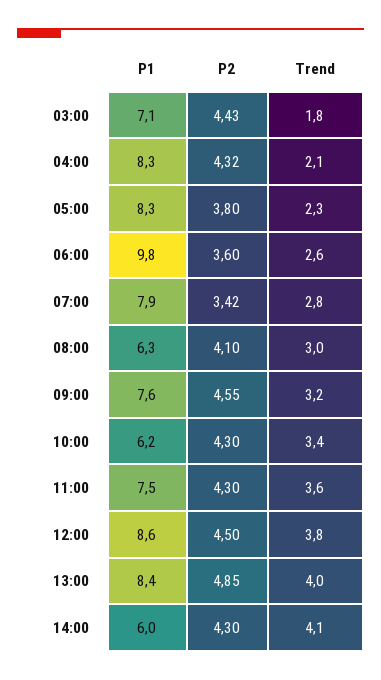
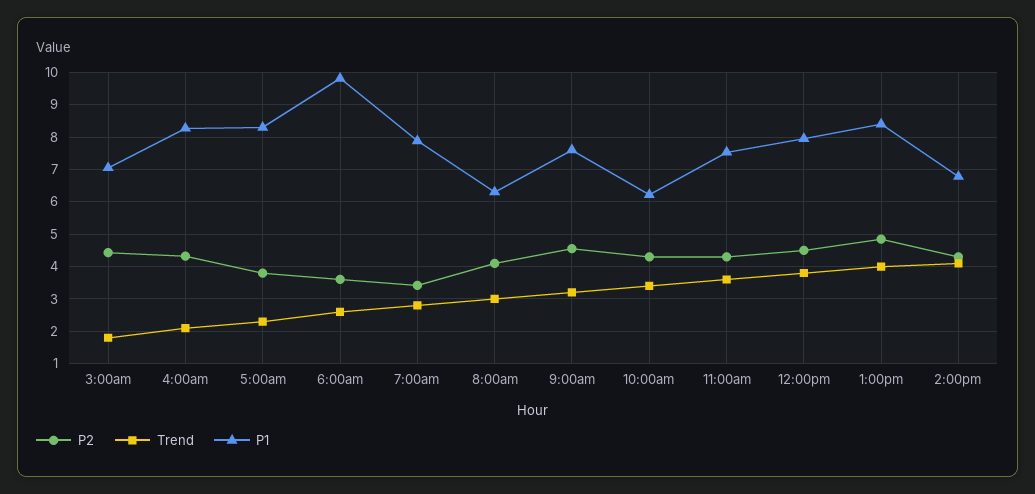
P1, 12:00: 8.6 -> 8
P1, 14:00: 6 -> 6.8

